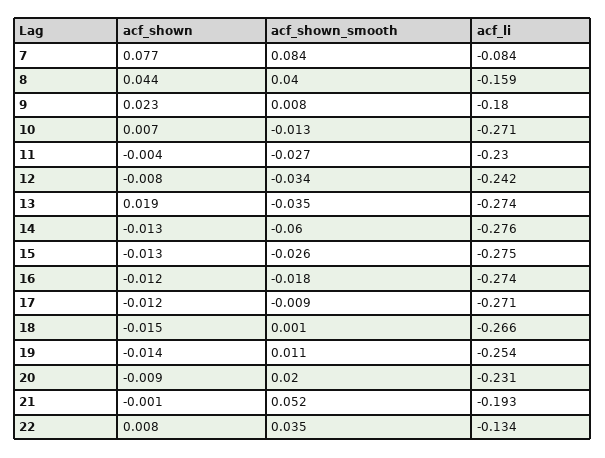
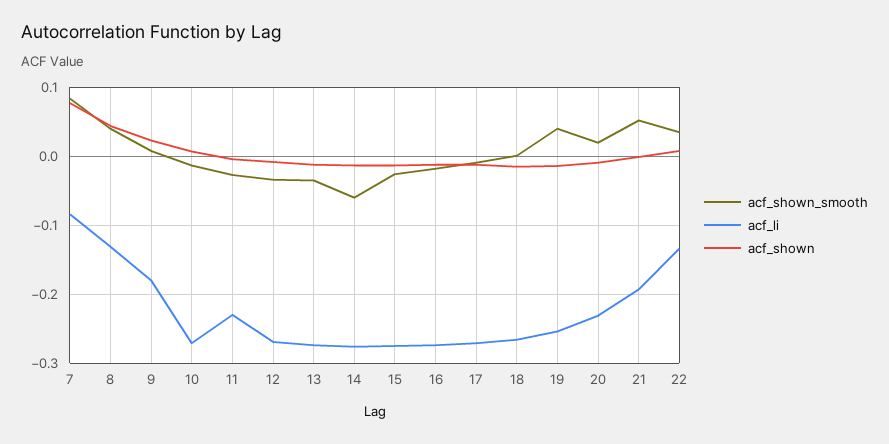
acf_li, 8: -0.159 -> -0.13
acf_li, 12: -0.242 -> -0.27
acf_shown, 13: 0.019 -> -0.01
acf_shown_smooth, 19: 0.011 -> 0.04

